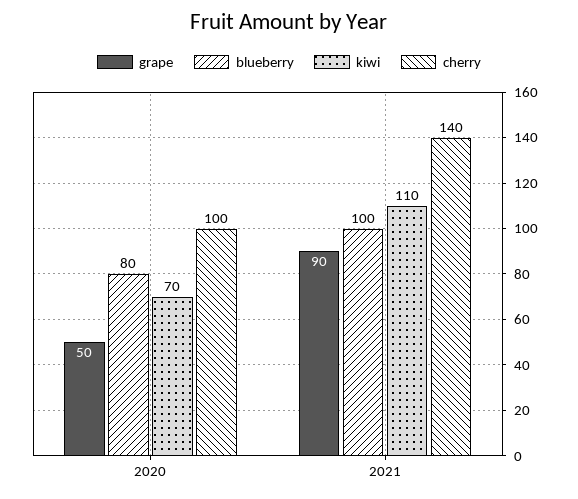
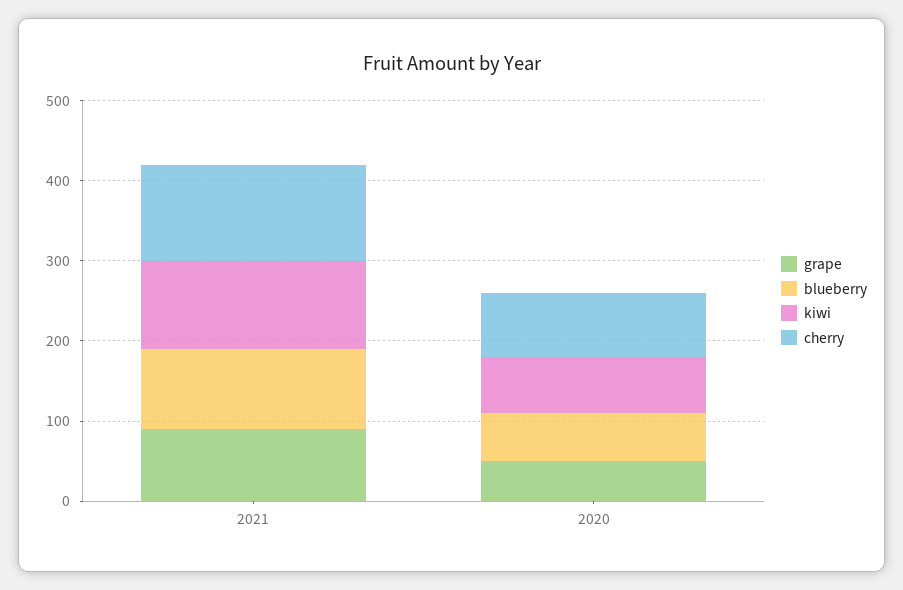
blueberry, 2020: 80 -> 60
cherry, 2020: 100 -> 80
cherry, 2021: 140 -> 120

